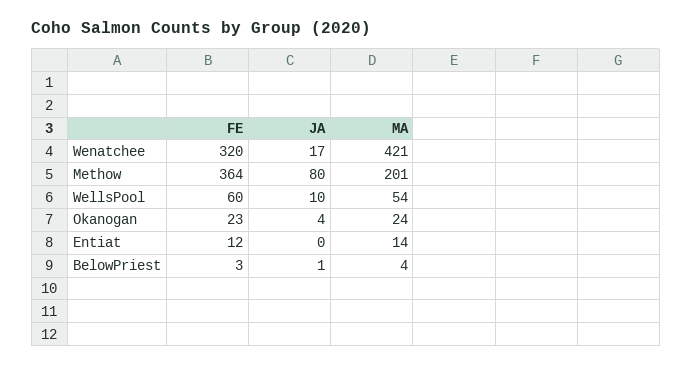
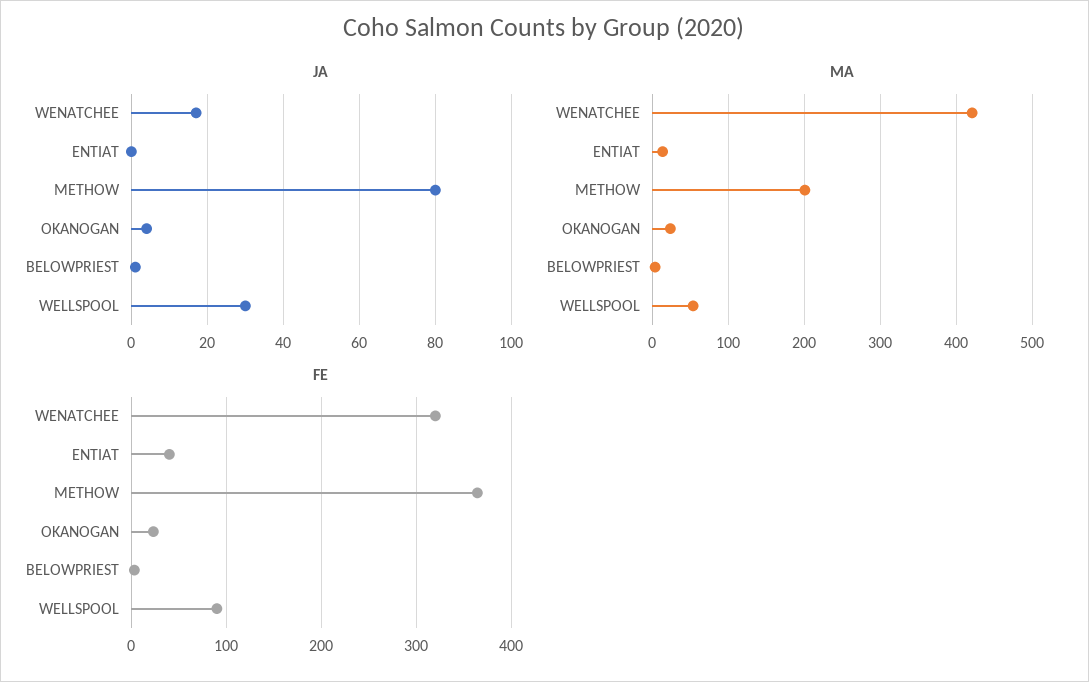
FE, WellsPool: 60 -> 90
JA, WellsPool: 10 -> 30
FE, Entiat: 12 -> 40

